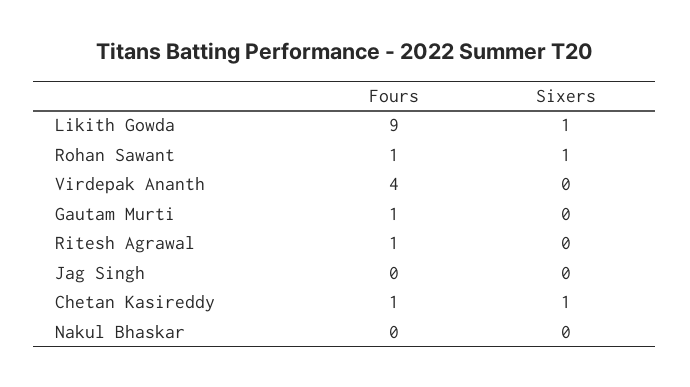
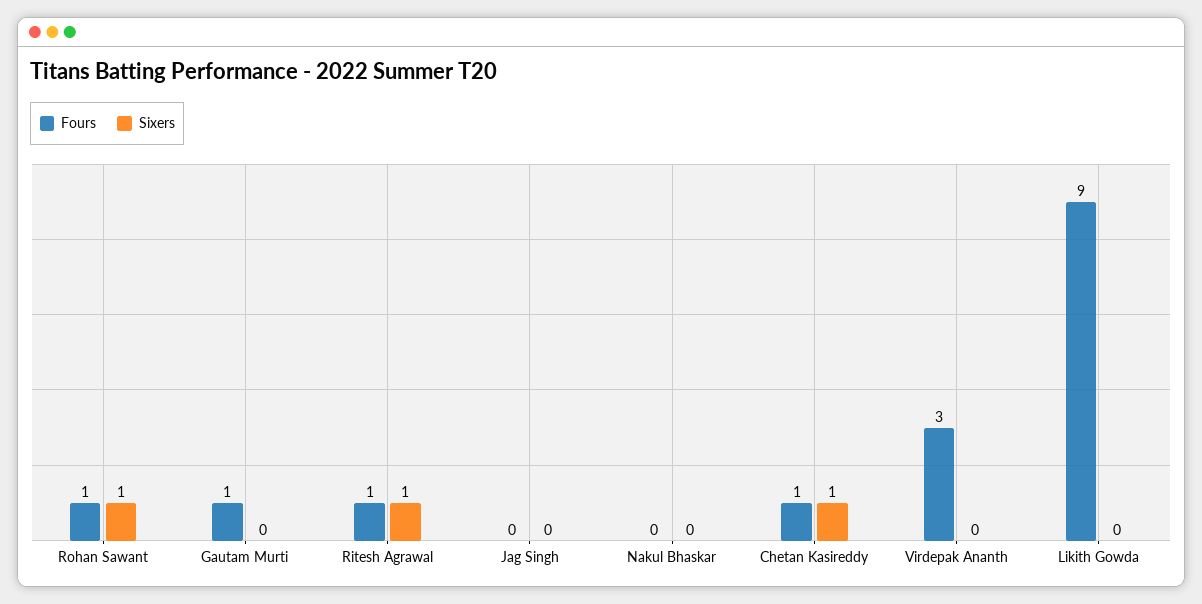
Sixers, Likith Gowda: 1 -> 0
Fours, Virdepak Ananth: 4 -> 3
Sixers, Ritesh Agrawal: 0 -> 1

